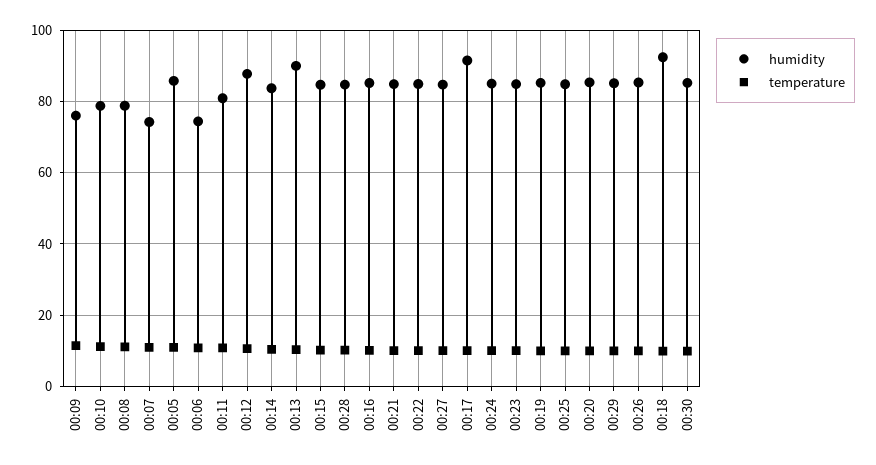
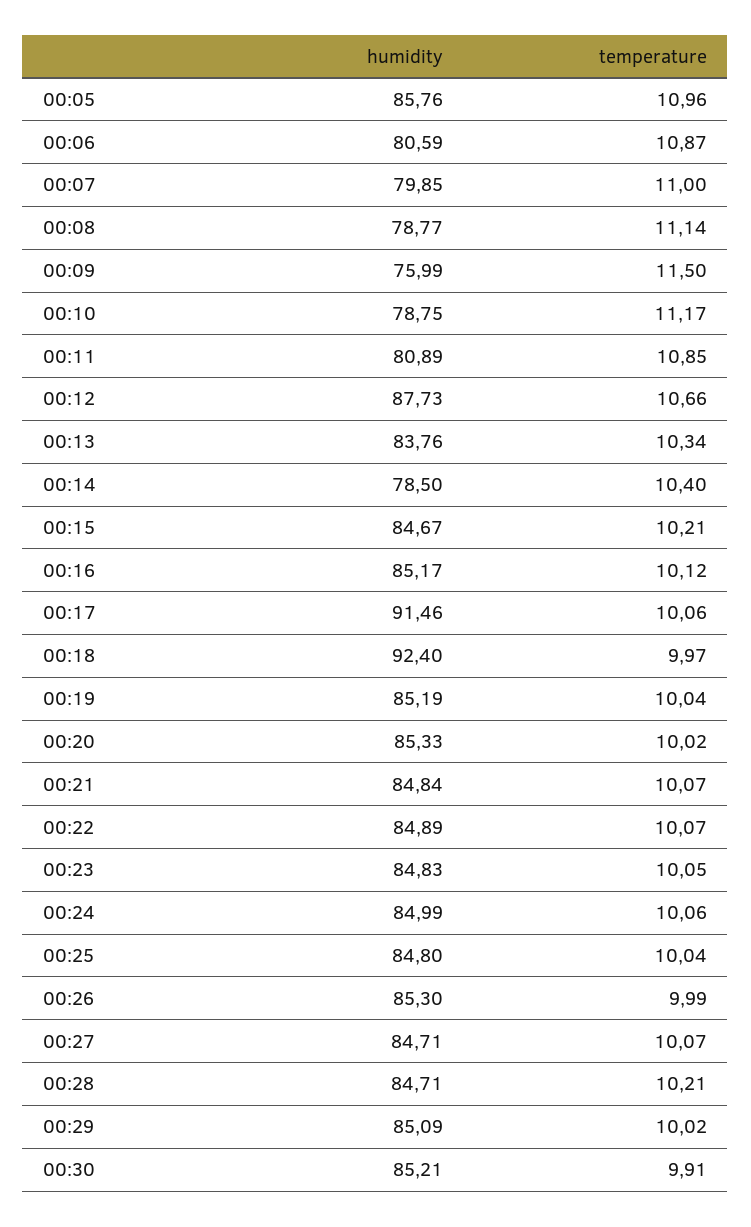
humidity, 00:07: 74 -> 79.85
humidity, 00:06: 74 -> 80.59
humidity, 00:14: 84 -> 78.5
humidity, 00:13: 90 -> 83.76

